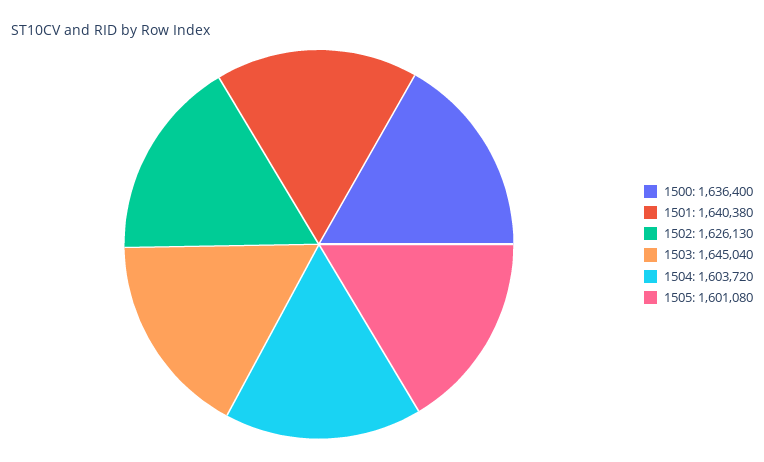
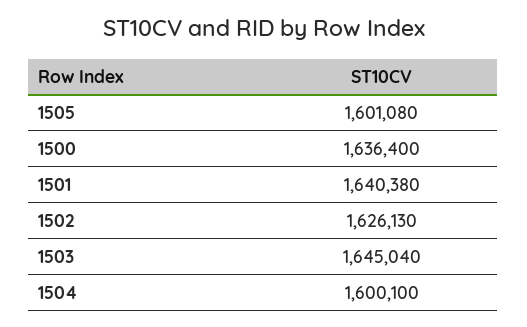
1504: 1603720 -> 1600100

